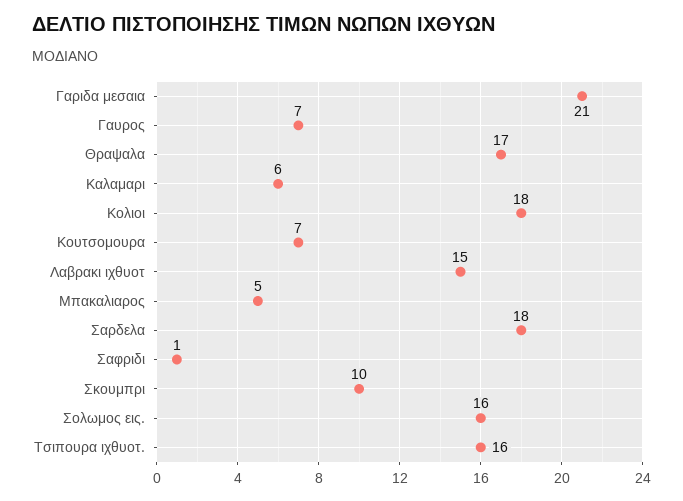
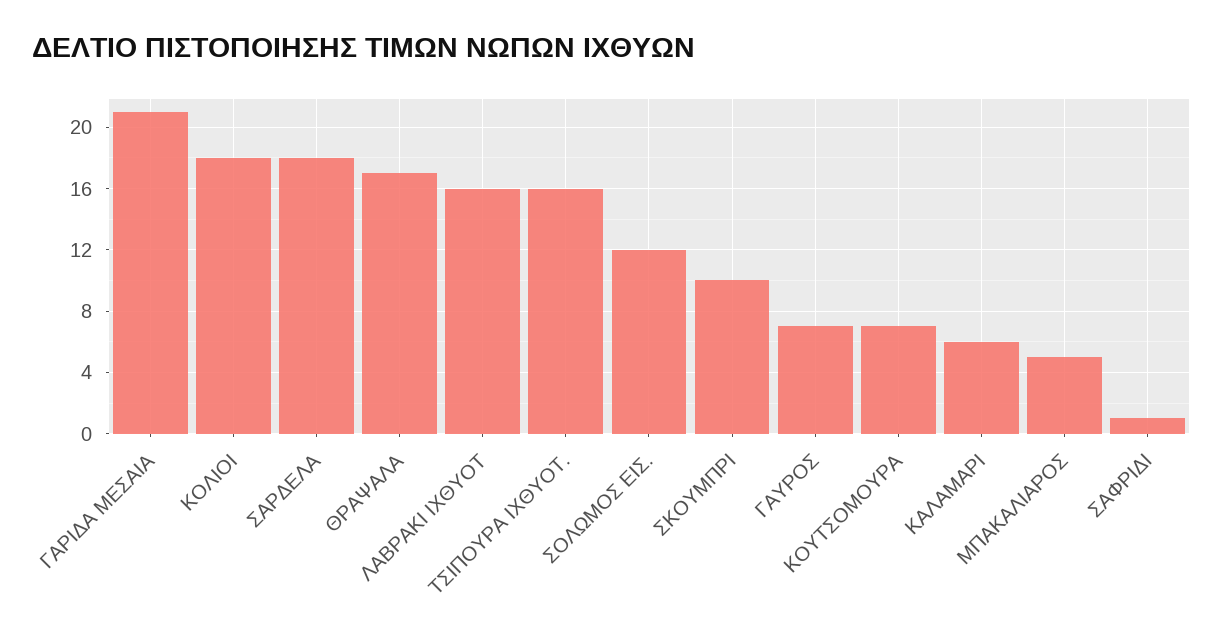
Λαβρακι ιχθυοτ: 15 -> 16
Σολωμος εις.: 16 -> 12

